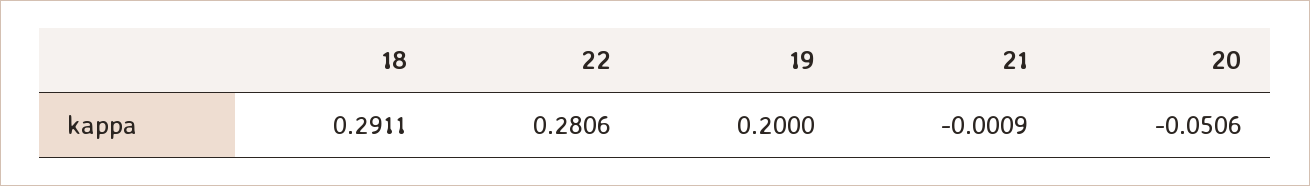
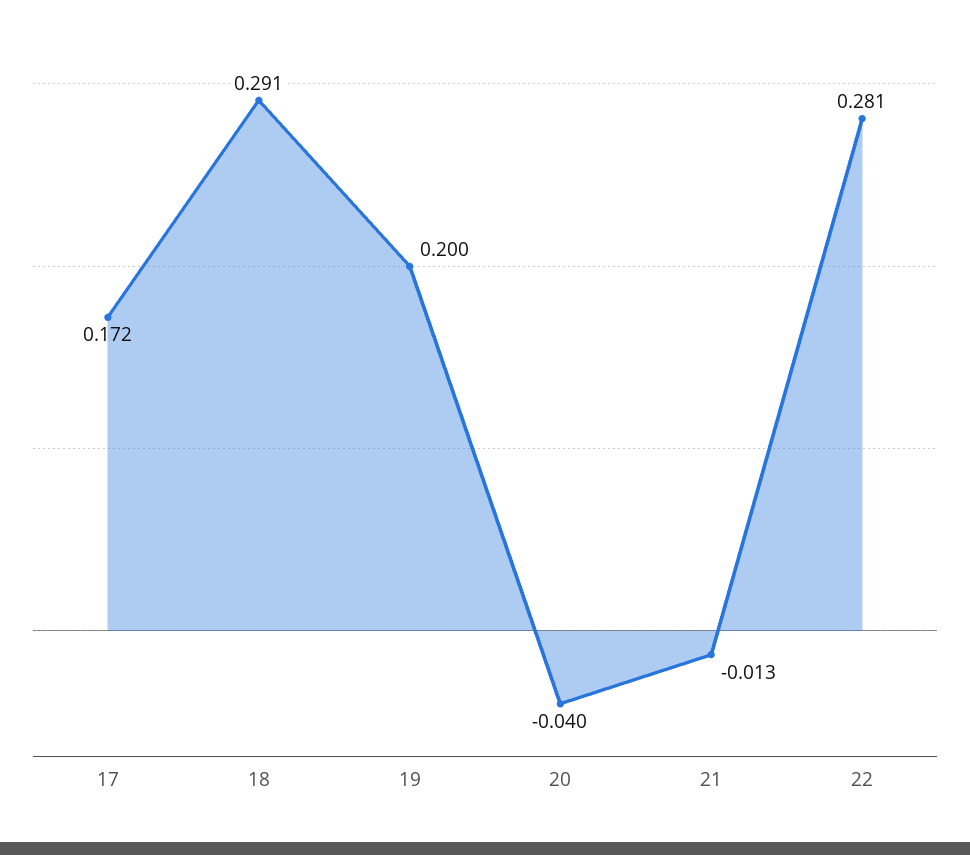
21: -0.0009 -> -0.013
20: -0.0506 -> -0.04
17: none -> 0.172

